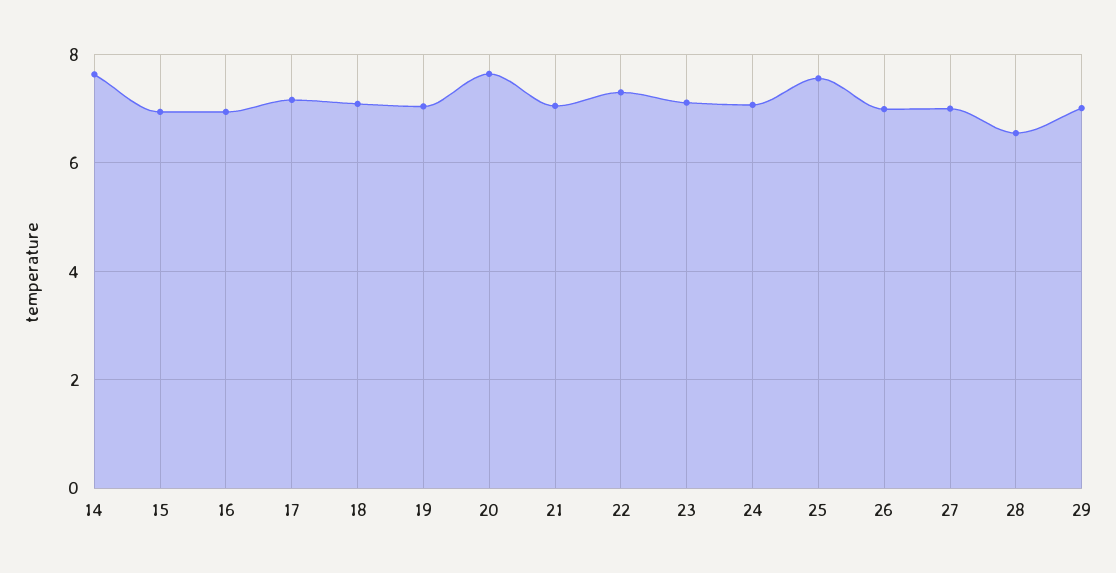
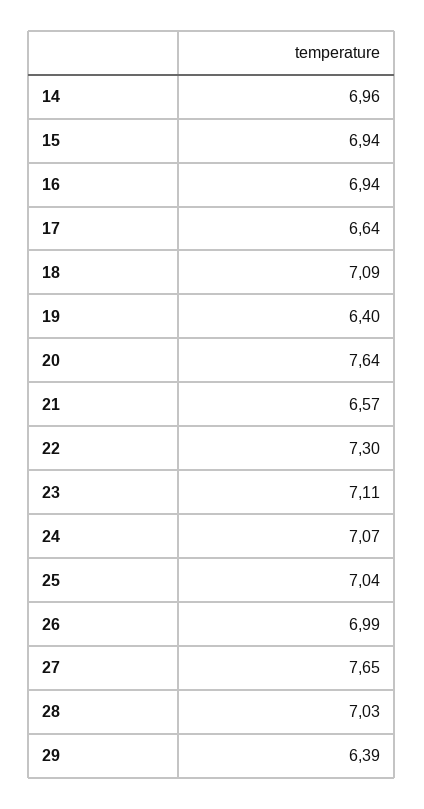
14: 7.6 -> 6.96
17: 7.2 -> 6.64
19: 7 -> 6.4
21: 7 -> 6.57
25: 7.6 -> 7.04
27: 7 -> 7.65
28: 6.6 -> 7.03
29: 7 -> 6.39

